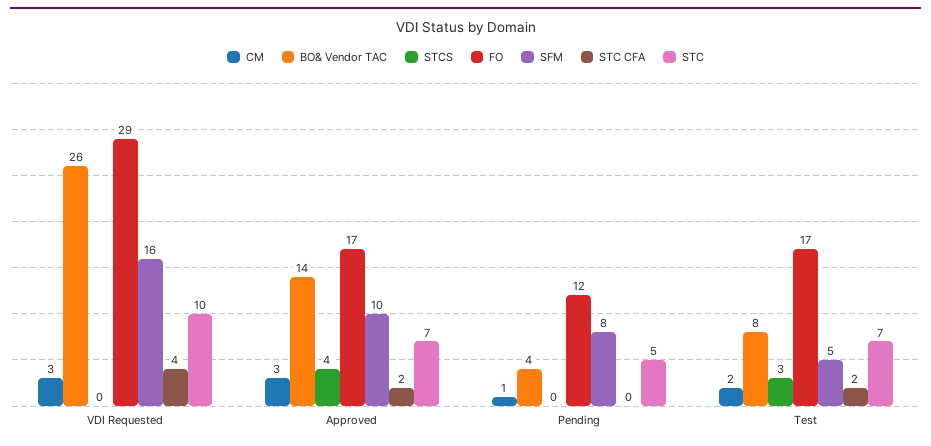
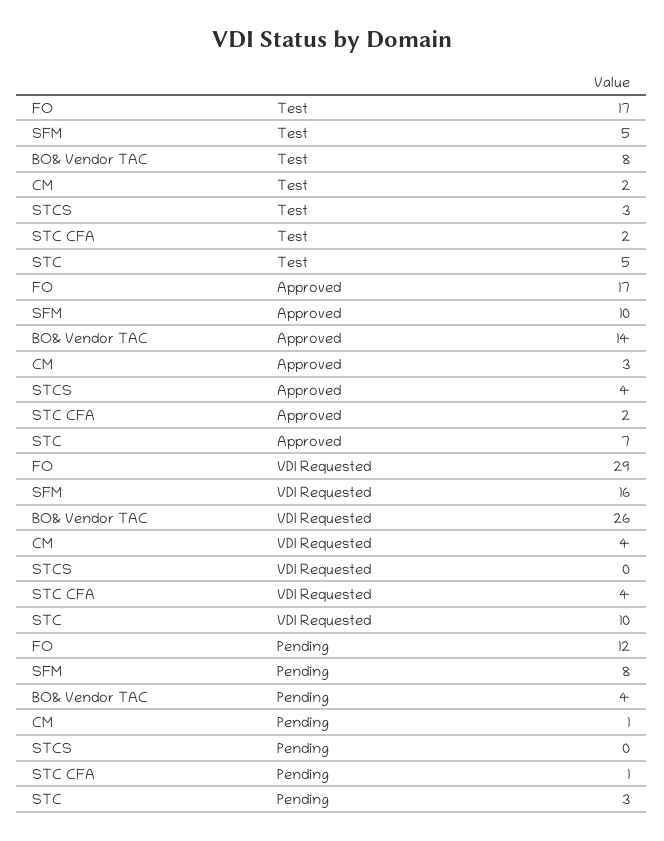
CM, VDI Requested: 3 -> 4
STC CFA, Pending: 0 -> 1
STC, Pending: 5 -> 3
STC, Test: 7 -> 5

